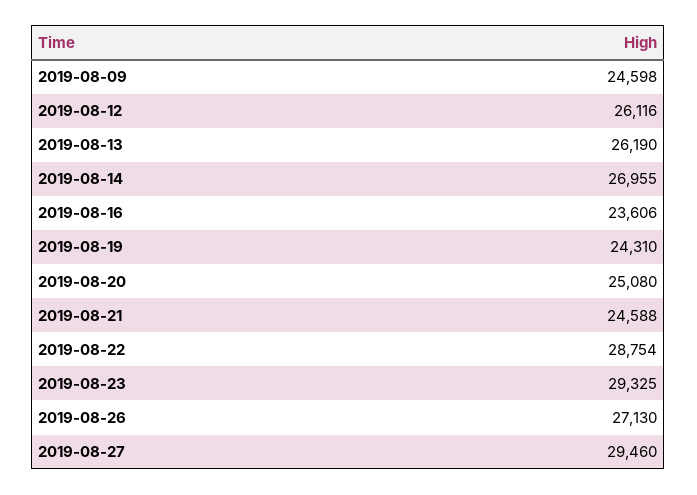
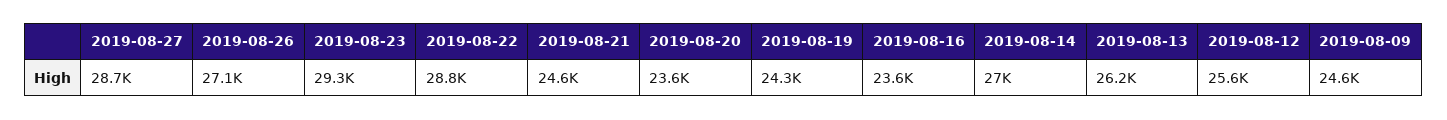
2019-08-12: 26116 -> 25600
2019-08-20: 25080 -> 23600
2019-08-27: 29460 -> 28700

